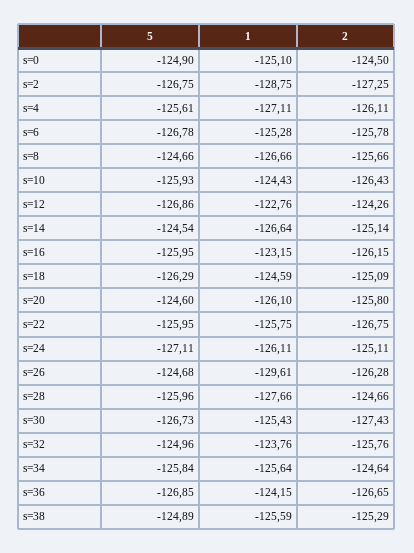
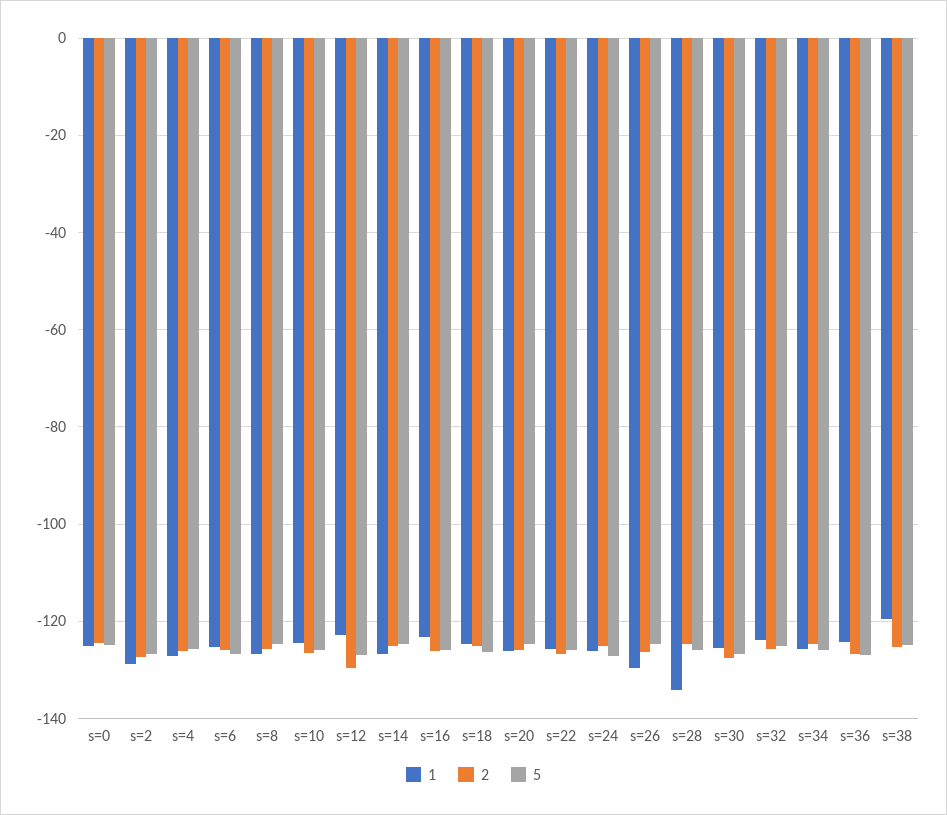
2, s=12: -124.26 -> -130
1, s=28: -127.66 -> -134
1, s=38: -125.59 -> -120

